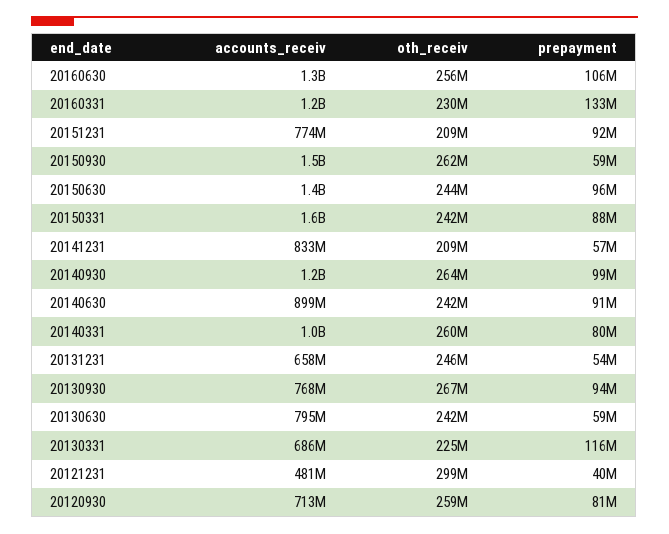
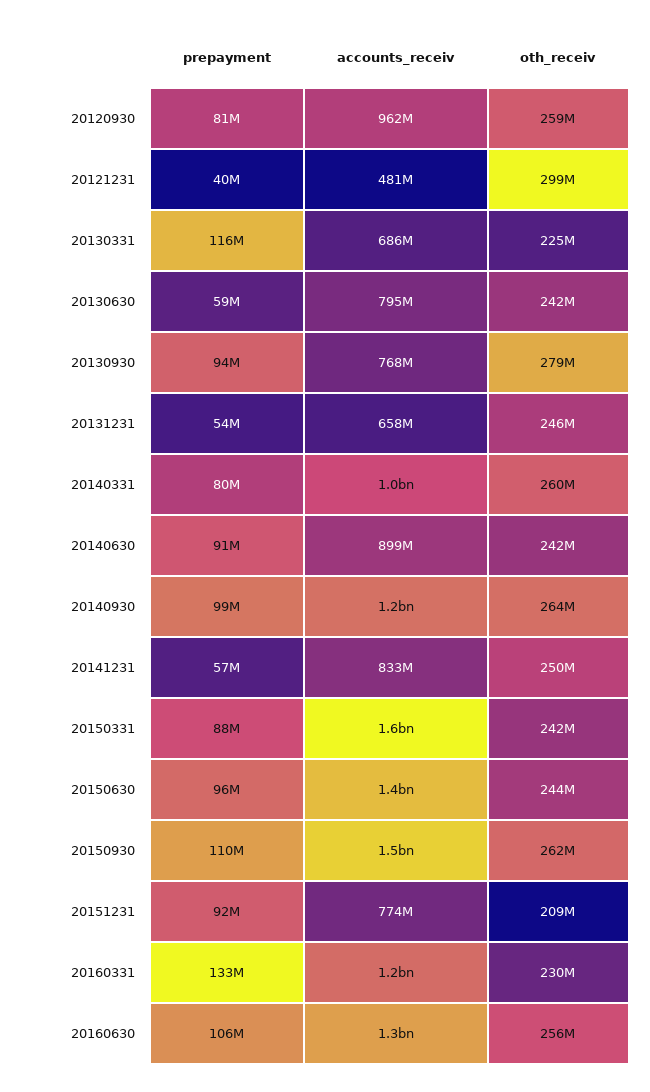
prepayment, 20150930: 59000000 -> 110000000
oth_receiv, 20141231: 209000000 -> 250000000
oth_receiv, 20130930: 267000000 -> 279000000
accounts_receiv, 20120930: 713000000 -> 962000000

